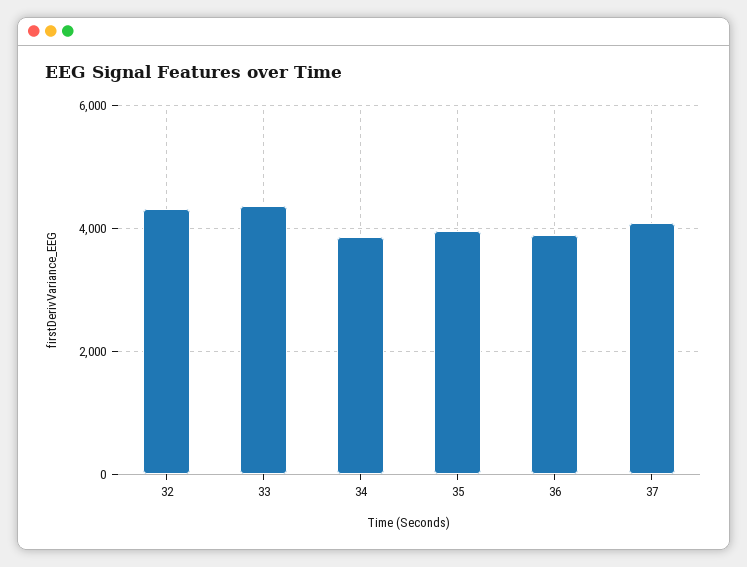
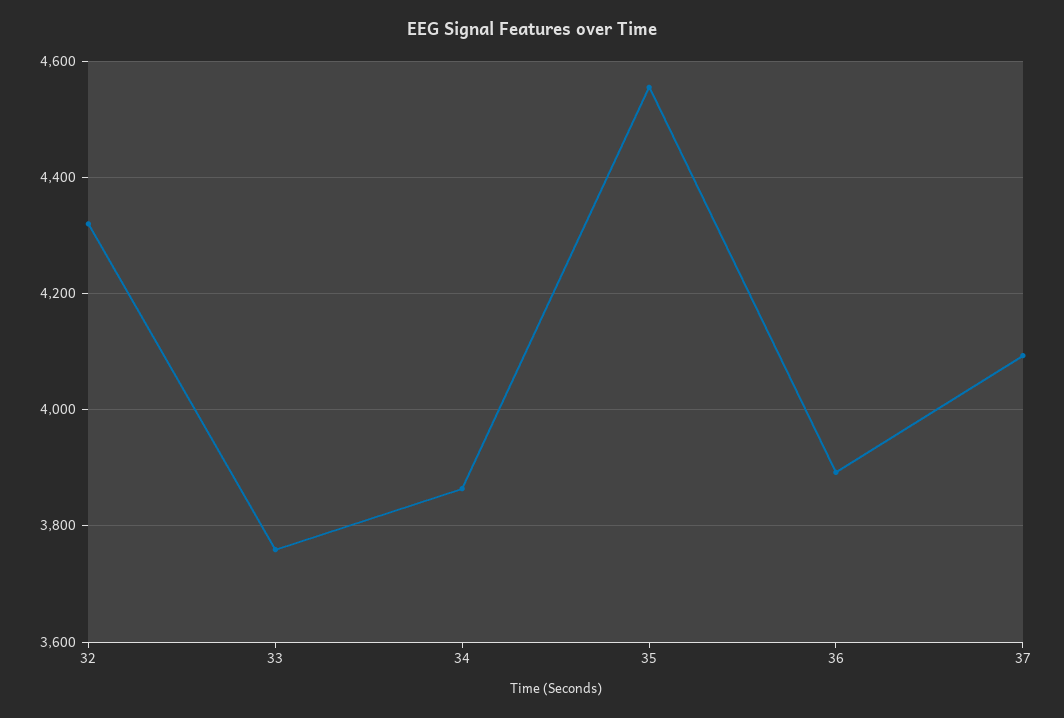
33: 4400 -> 3760
35: 4000 -> 4560

